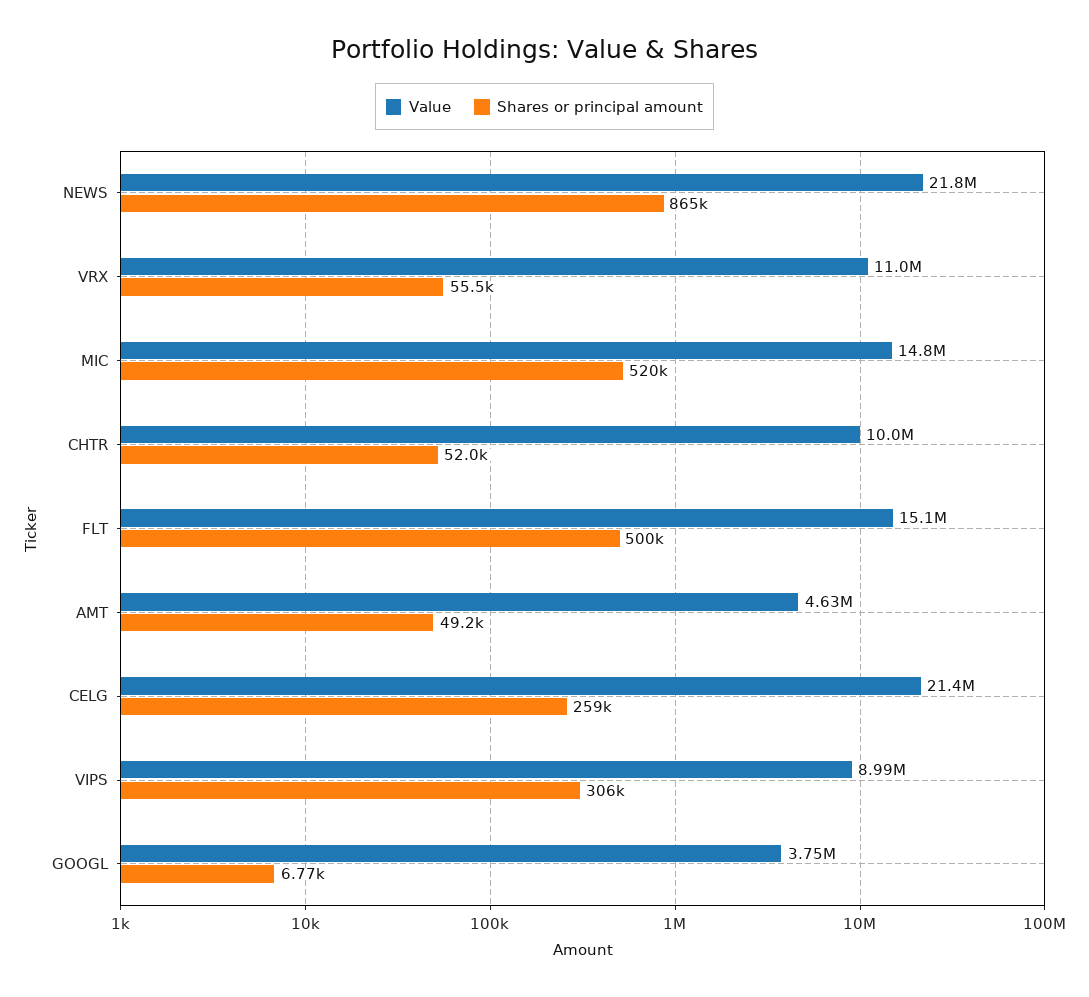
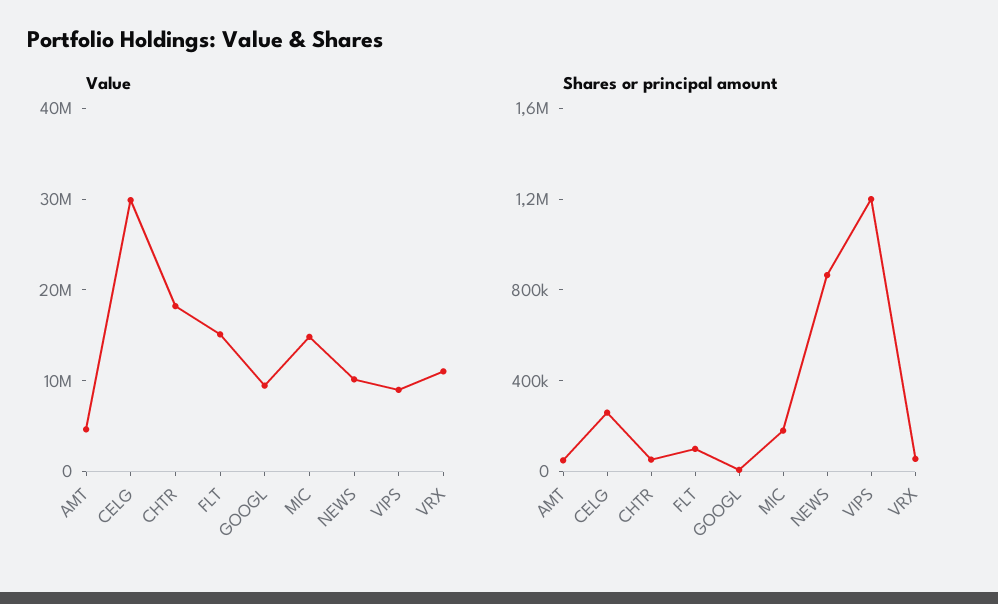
Value, NEWS: 21800000 -> 10000000
Shares or principal amount, MIC: 520000 -> 200000
Value, CHTR: 10000000 -> 18000000
Shares or principal amount, FLT: 500000 -> 100000
Value, CELG: 21400000 -> 30000000
Shares or principal amount, VIPS: 306000 -> 1200000
Value, GOOGL: 3750000 -> 10000000

